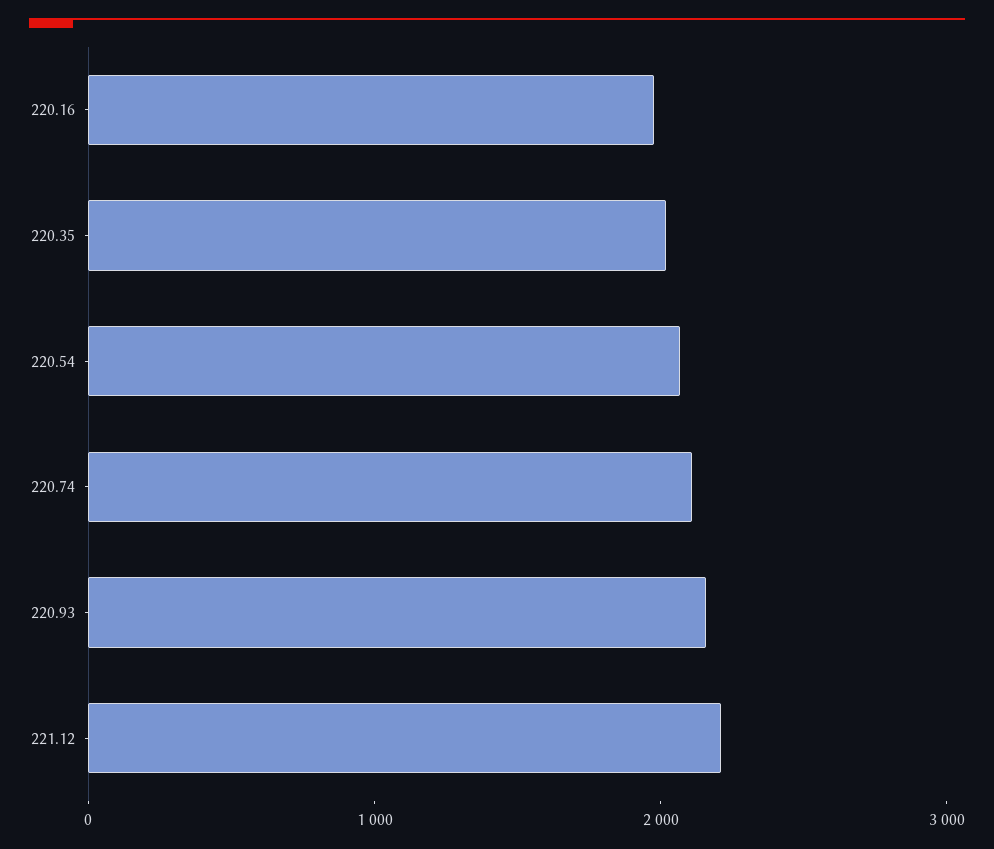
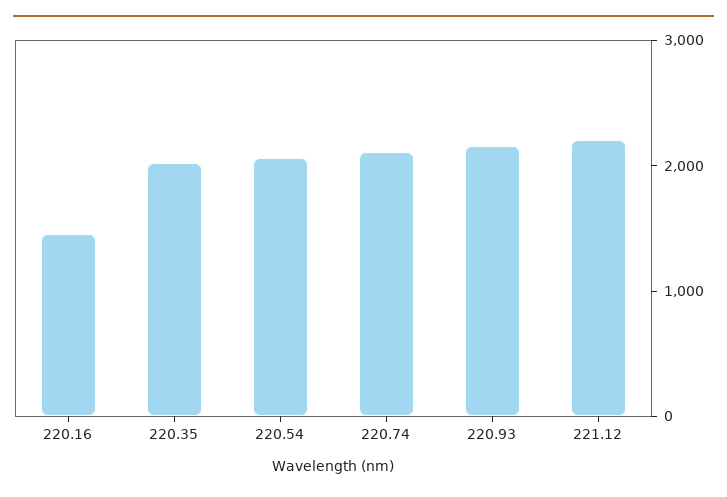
220.16: 2000 -> 1400

